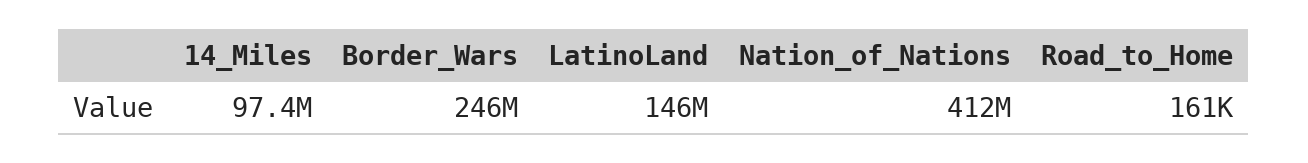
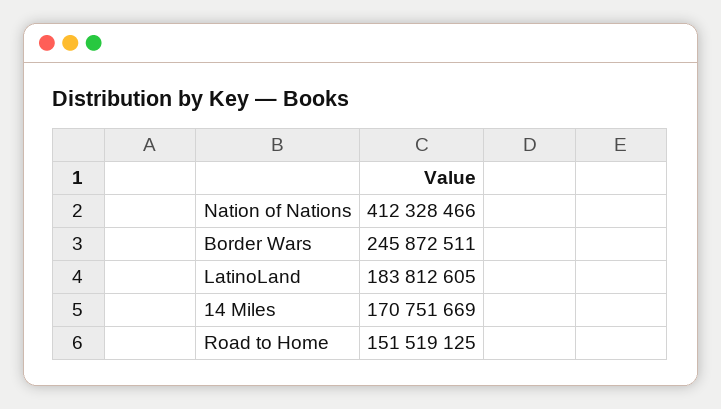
14_Miles: 97400000 -> 170751669
LatinoLand: 146000000 -> 183812605
Road_to_Home: 161000 -> 151519125

